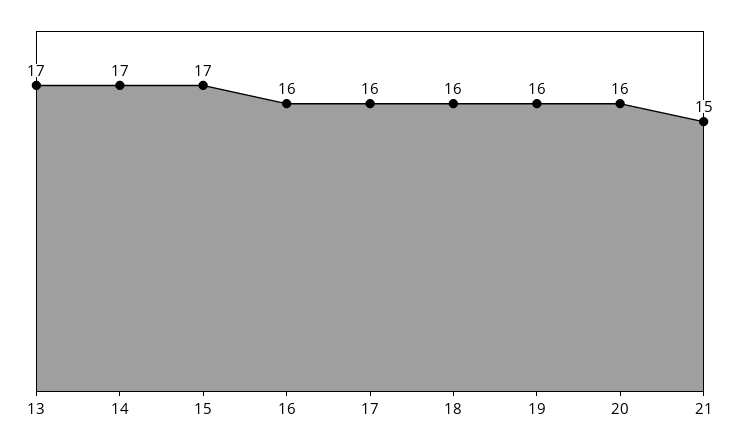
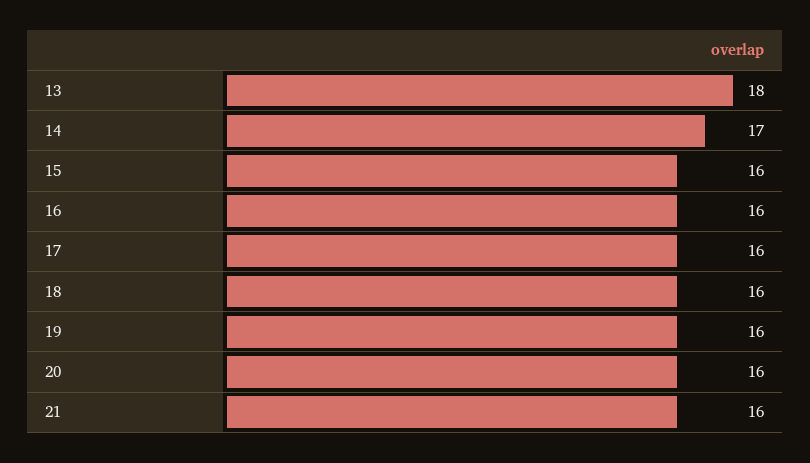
13: 17 -> 18
15: 17 -> 16
21: 15 -> 16

